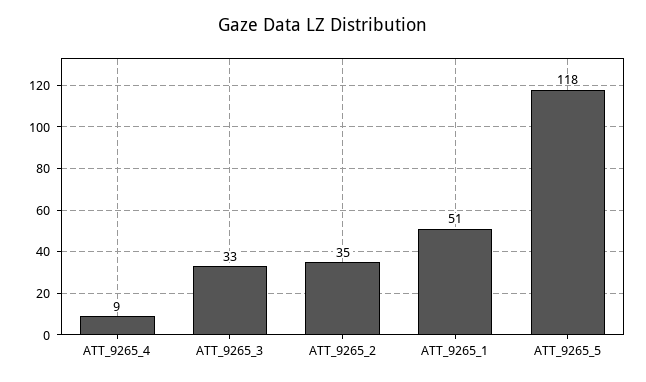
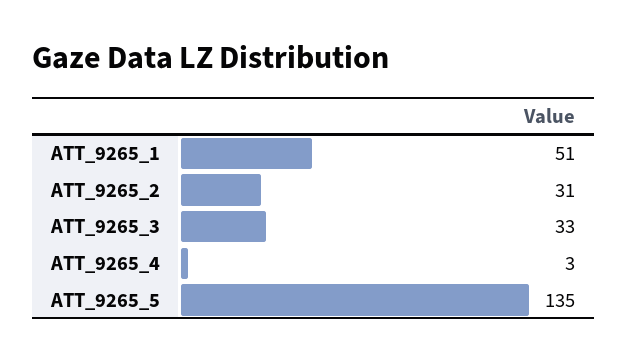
ATT_9265_4: 9 -> 3
ATT_9265_2: 35 -> 31
ATT_9265_5: 118 -> 135

